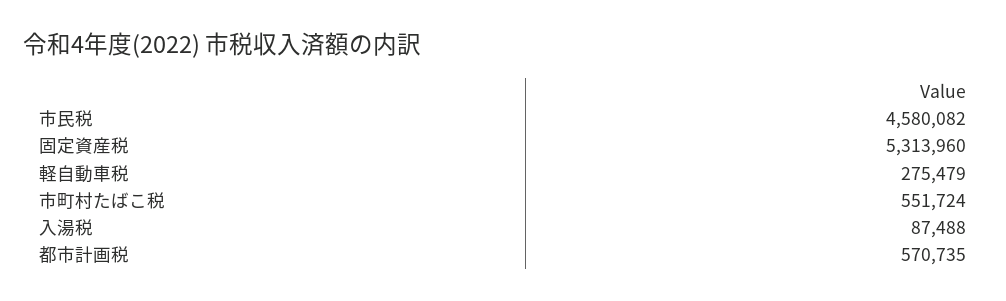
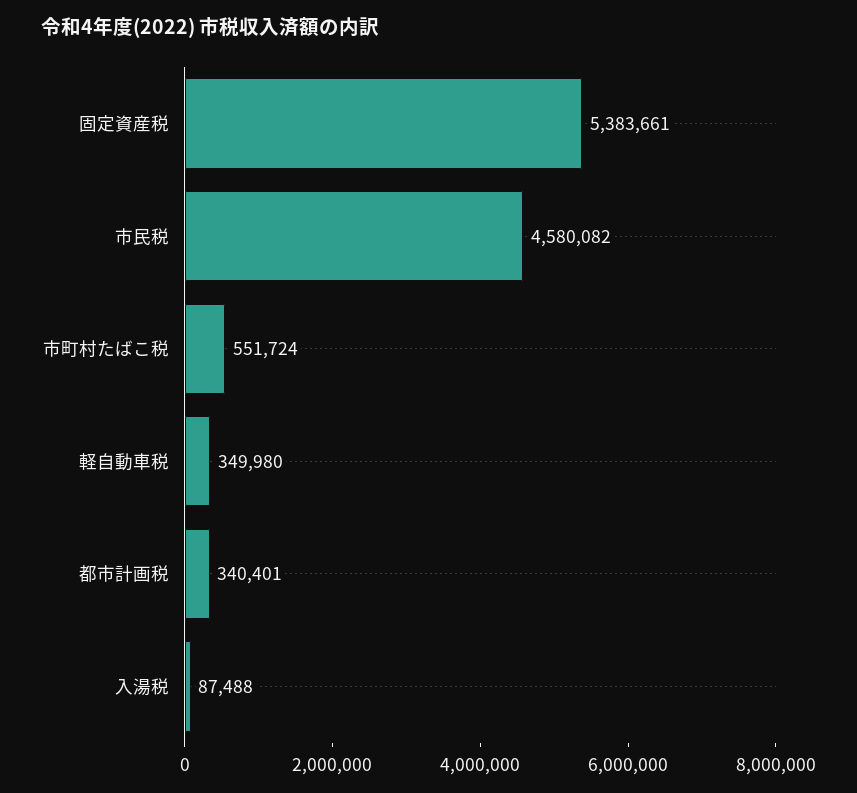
固定資産税: 5313960 -> 5383661
軽自動車税: 275479 -> 349980
都市計画税: 570735 -> 340401

